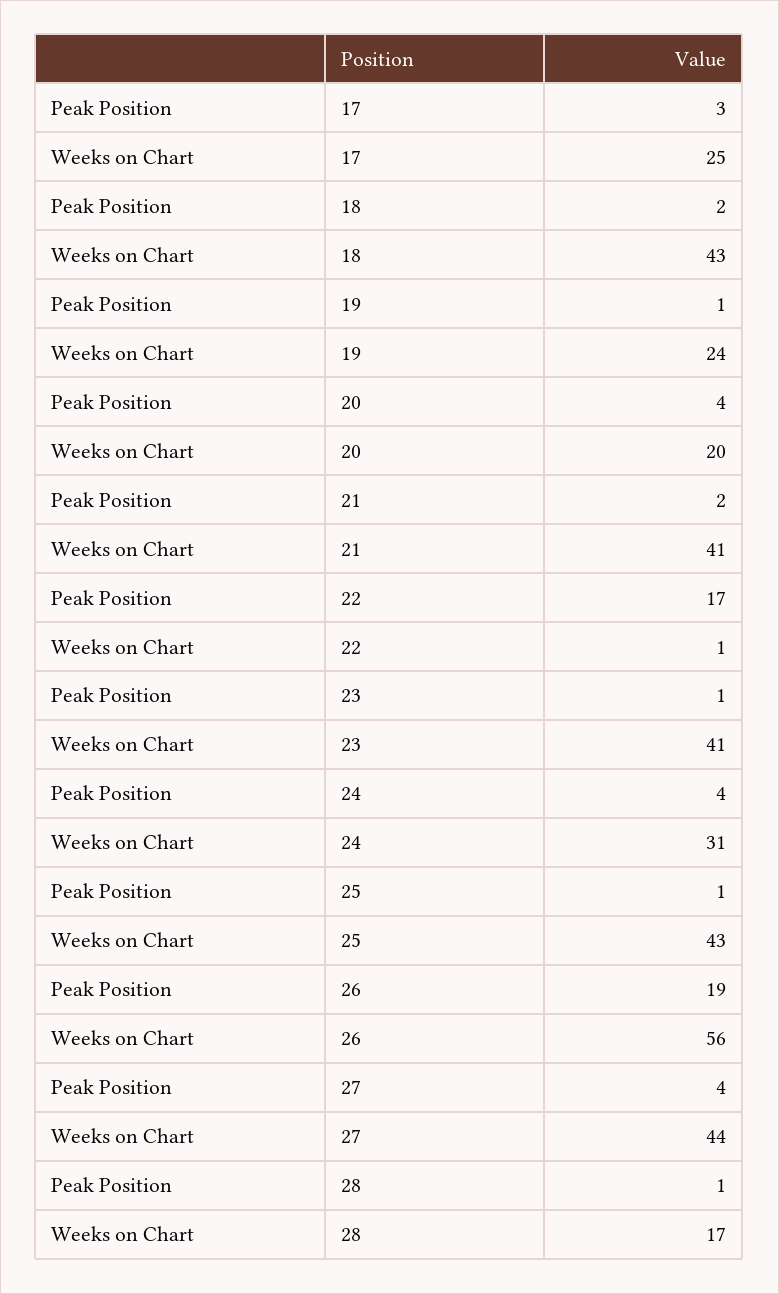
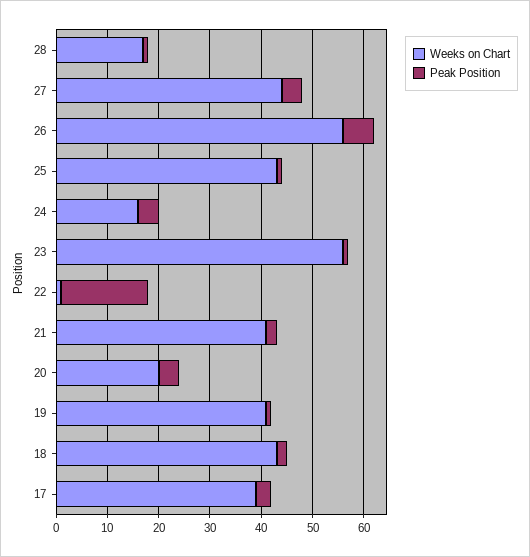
Weeks on Chart, 17: 25 -> 40
Weeks on Chart, 19: 24 -> 40
Weeks on Chart, 23: 41 -> 55
Weeks on Chart, 24: 31 -> 15
Peak Position, 26: 19 -> 5

